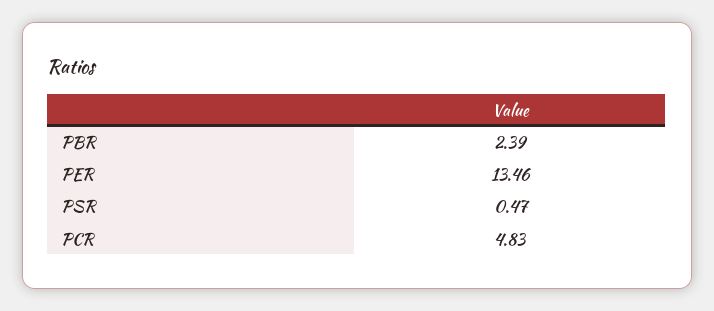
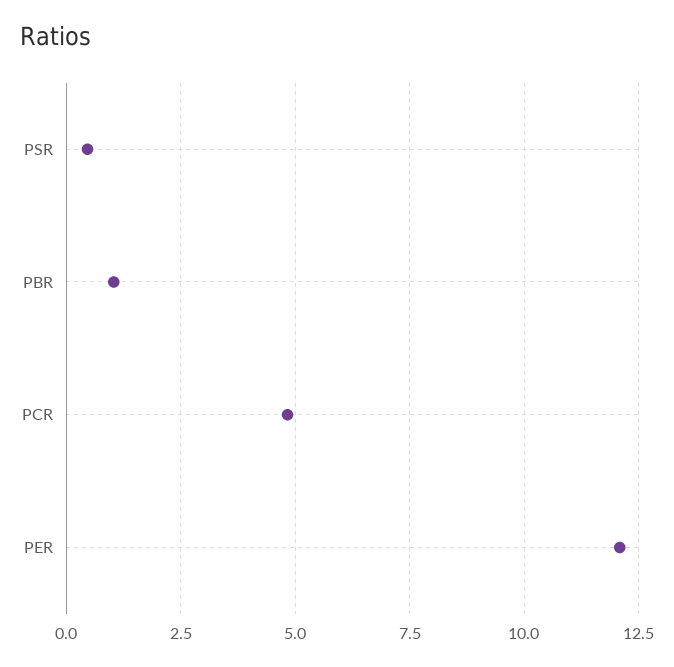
PBR: 2.39 -> 1
PER: 13.46 -> 12

